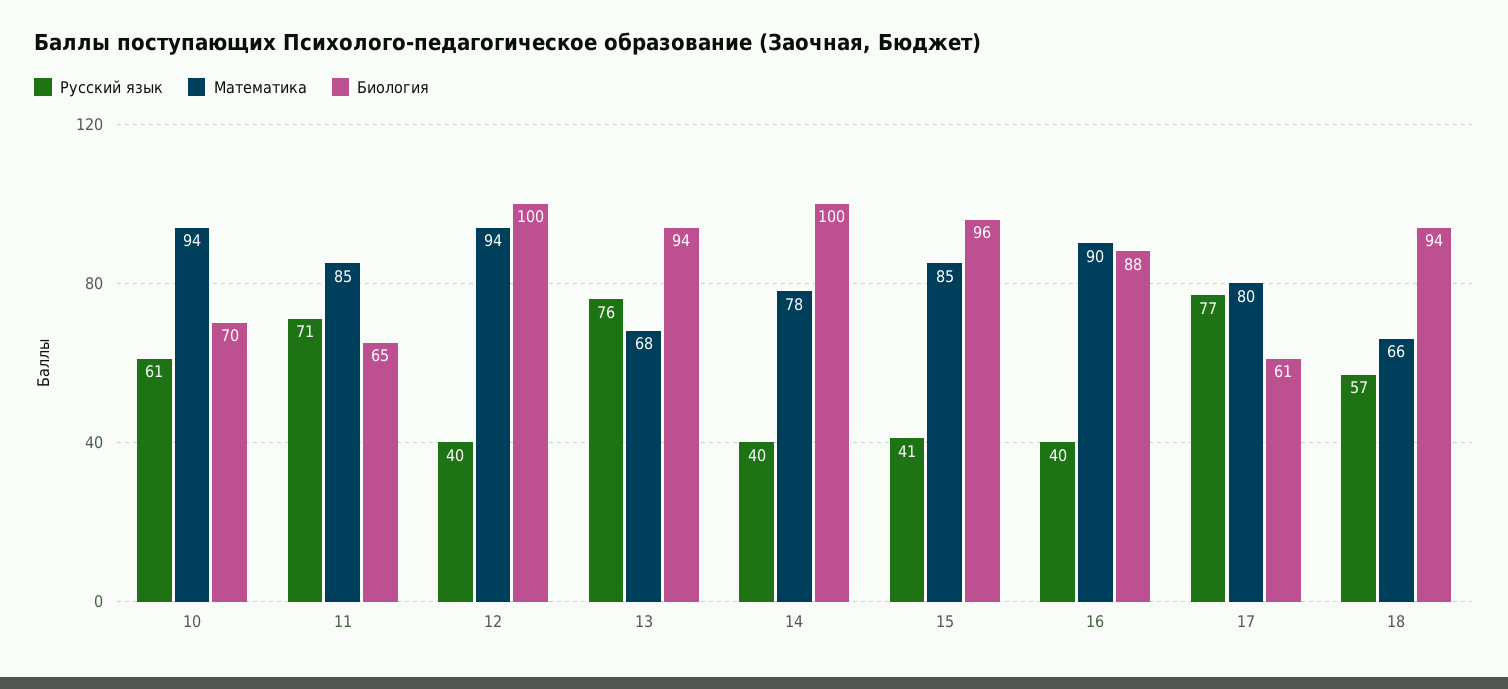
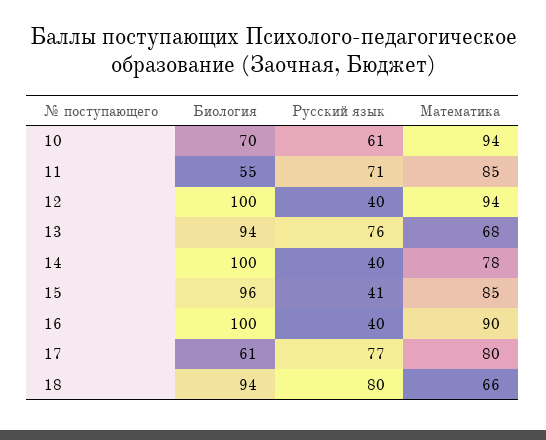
Биология, 11: 65 -> 55
Биология, 16: 88 -> 100
Русский язык, 18: 57 -> 80

